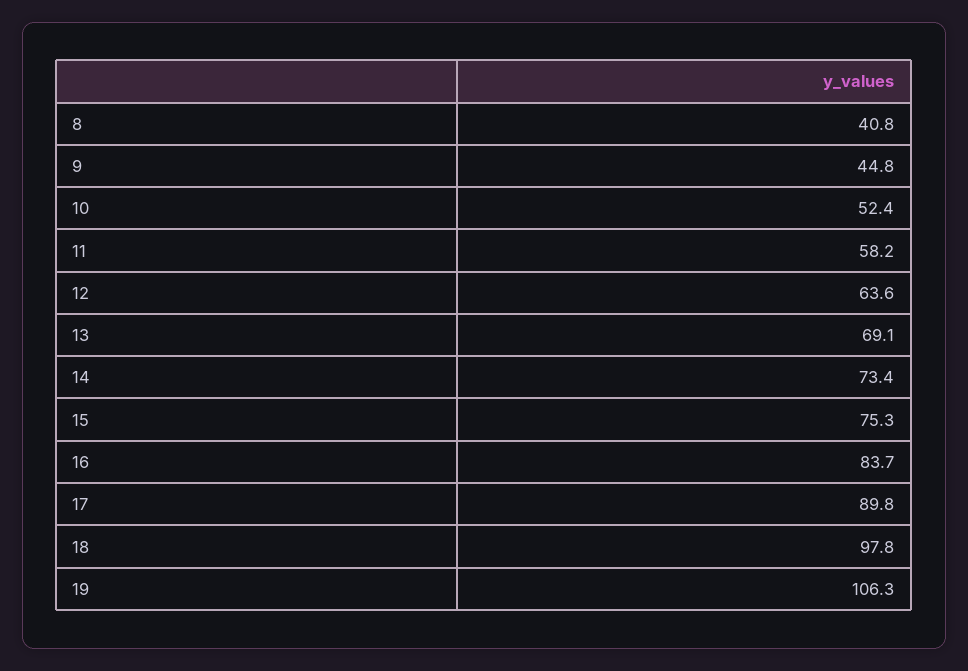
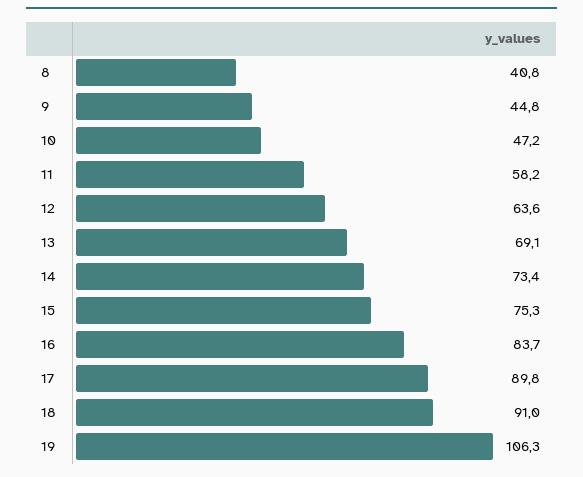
10: 52.4 -> 47.2
18: 97.8 -> 91

